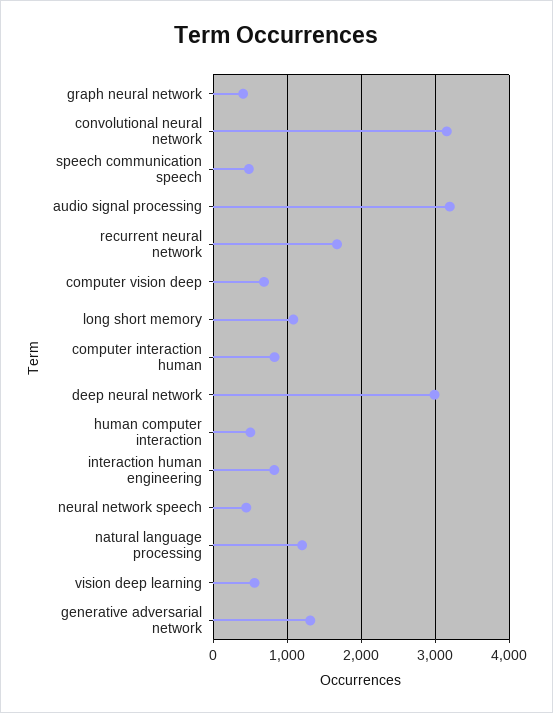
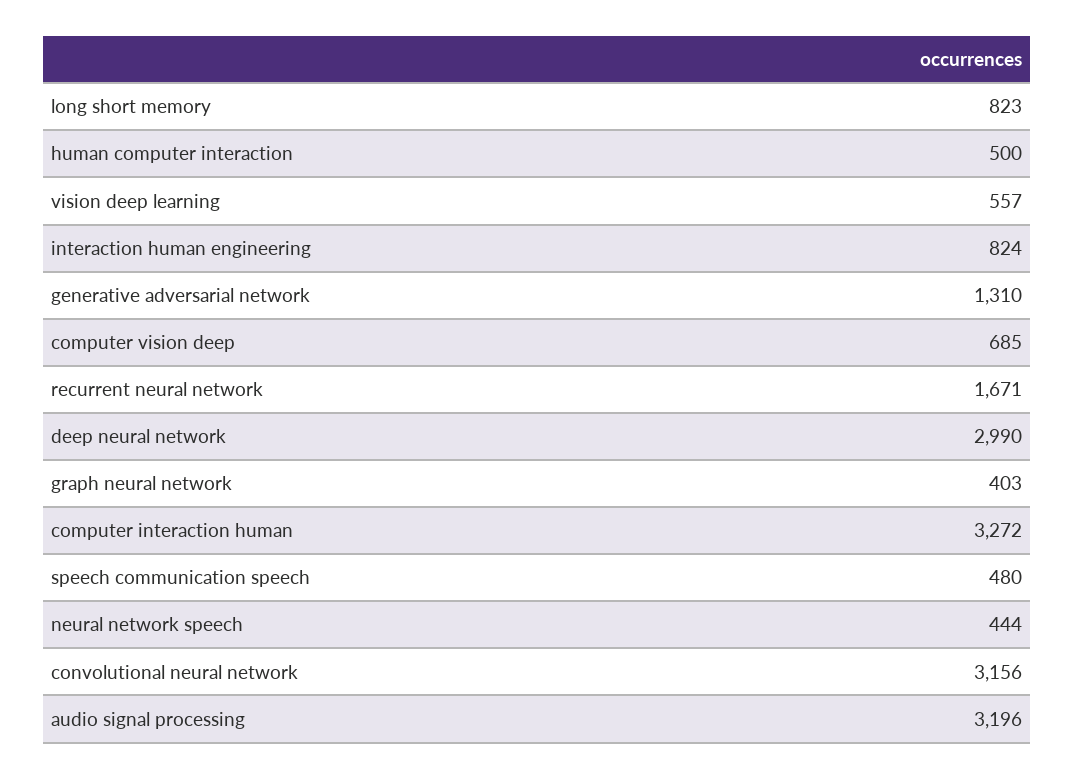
long short memory: 1100 -> 823
computer interaction human: 800 -> 3272
natural language processing: 1200 -> none

